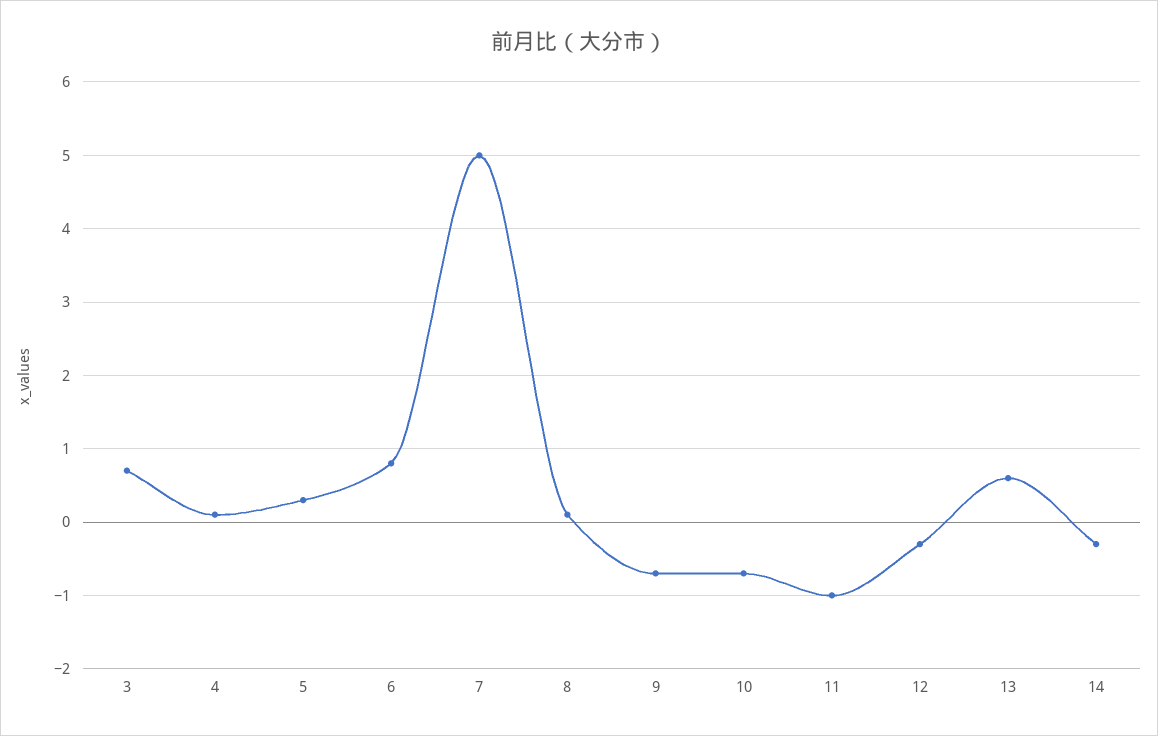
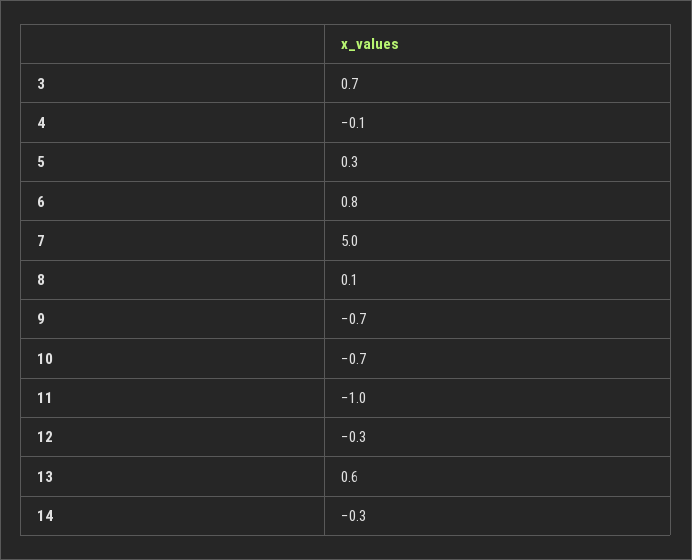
4: 0.1 -> -0.1

